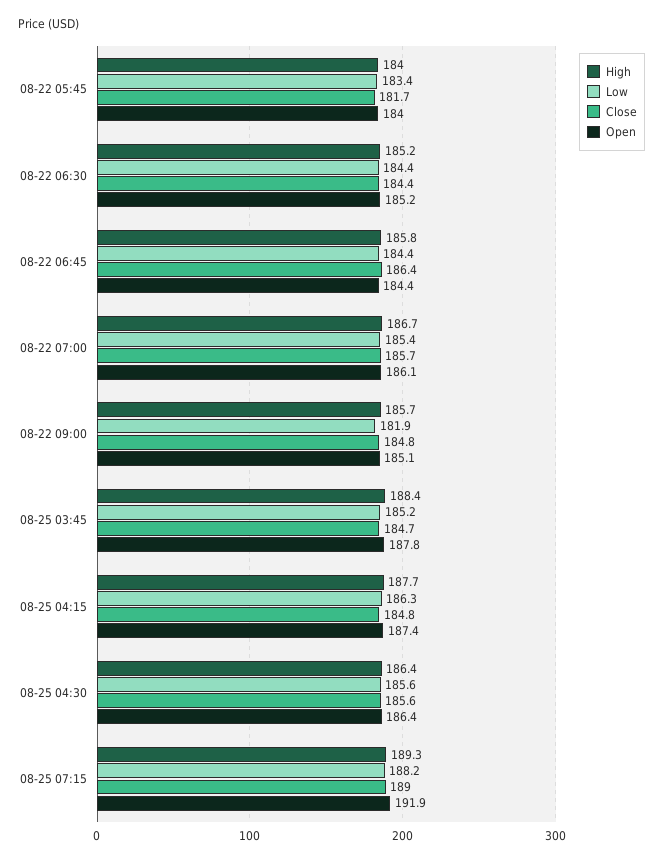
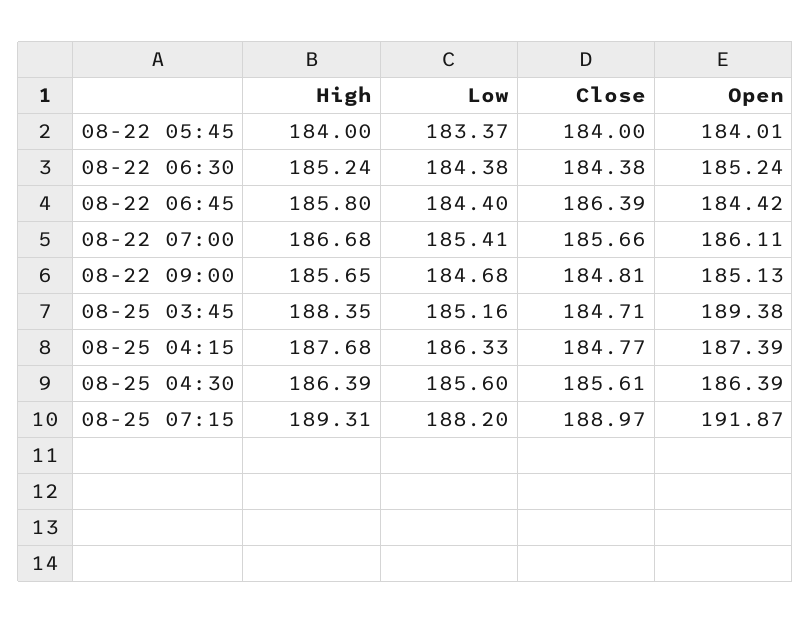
Close, 08-22 05:45: 181.7 -> 184
Low, 08-22 09:00: 181.9 -> 184.68
Open, 08-25 03:45: 187.8 -> 189.38

